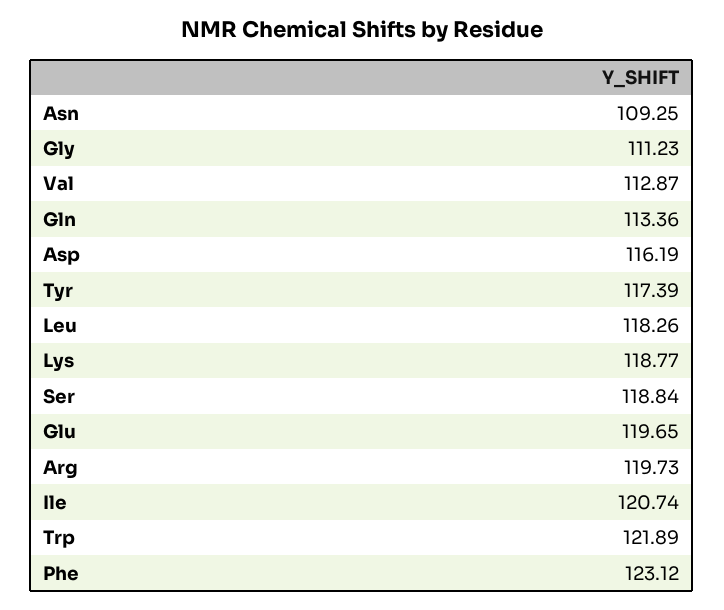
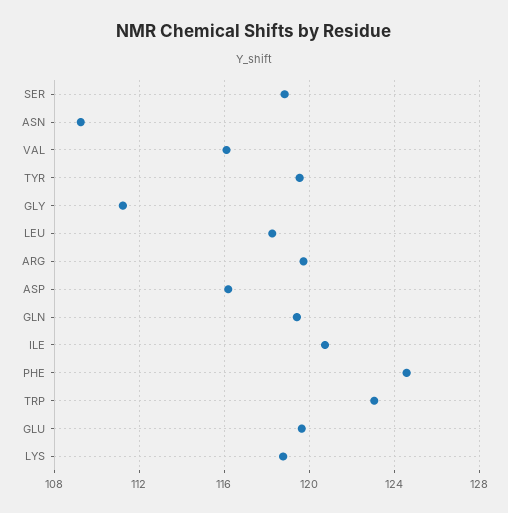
Val: 112.87 -> 116
Gln: 113.36 -> 119.5
Tyr: 117.39 -> 119.5
Trp: 121.89 -> 123
Phe: 123.12 -> 124.5

